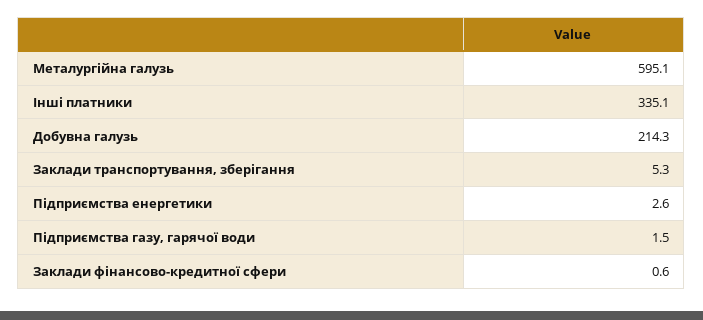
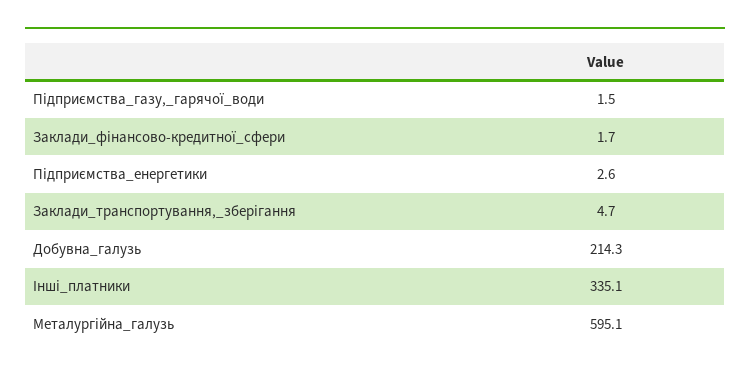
Заклади транспортування, зберігання: 5.3 -> 4.7
Заклади фінансово-кредитної сфери: 0.6 -> 1.7

